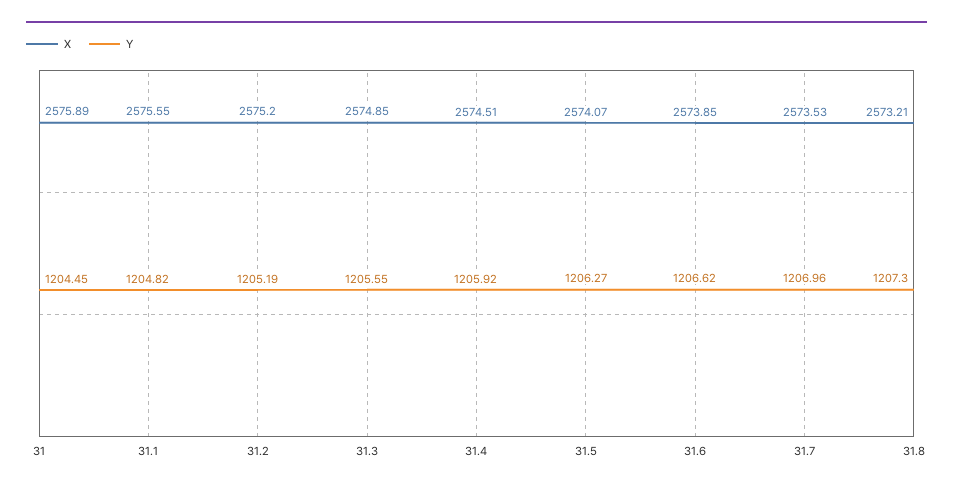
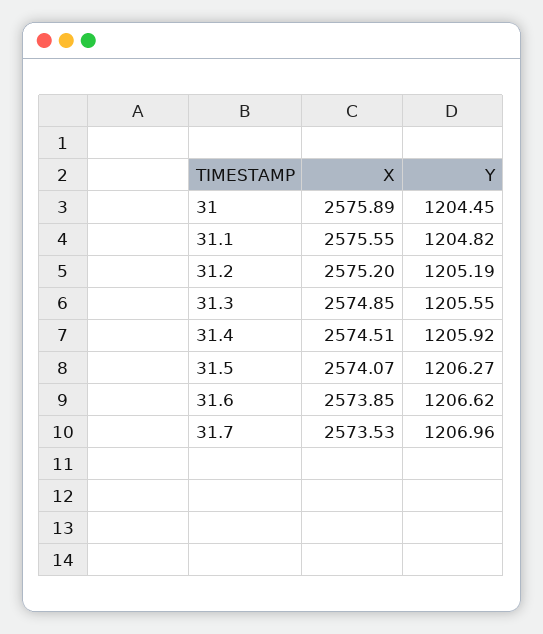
X, 31.8: 2573.21 -> none
Y, 31.8: 1207.3 -> none

